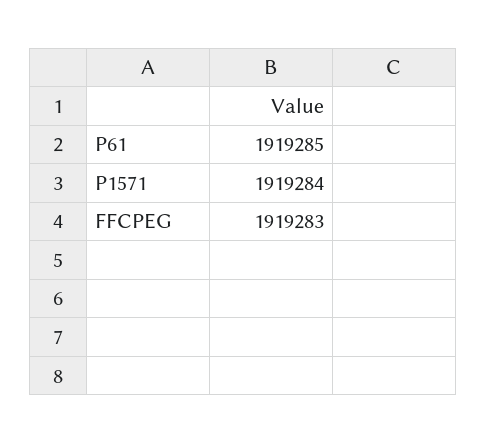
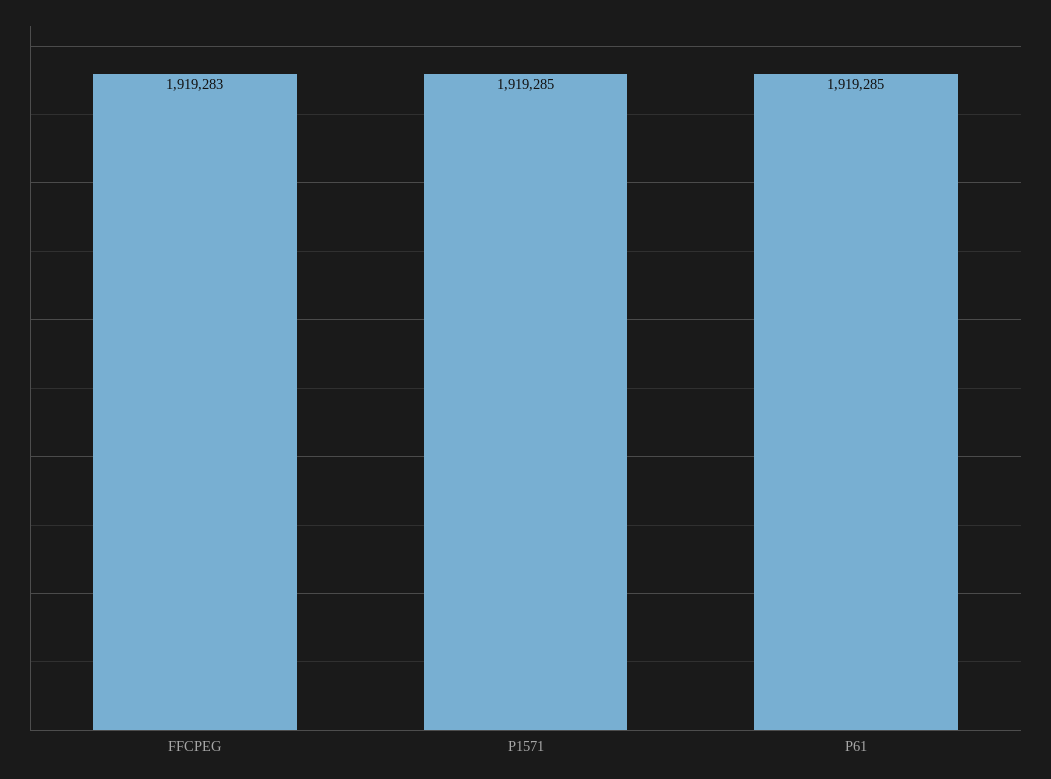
P1571: 1919284 -> 1919285

